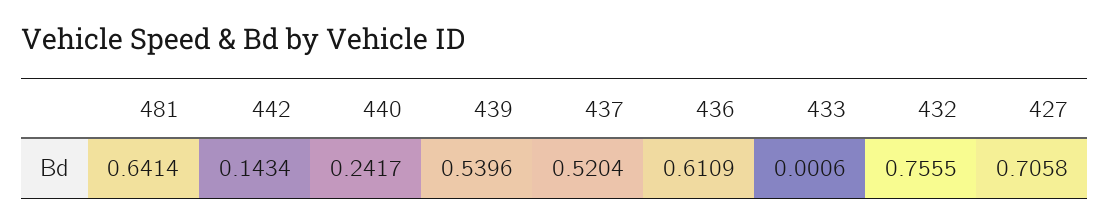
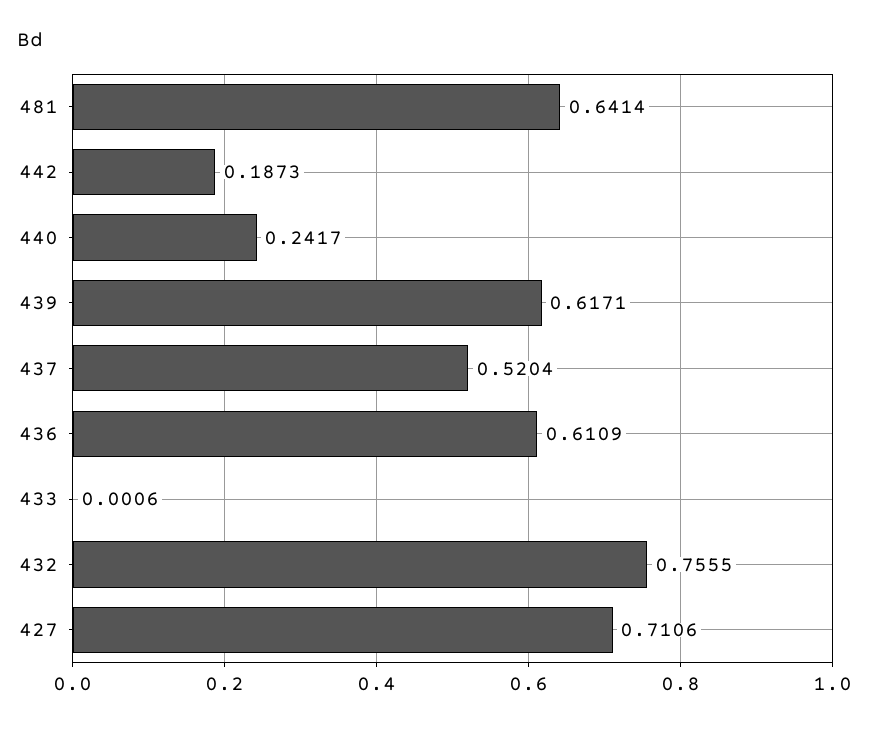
442: 0.1434 -> 0.1873
439: 0.5396 -> 0.6171
427: 0.7058 -> 0.7106

